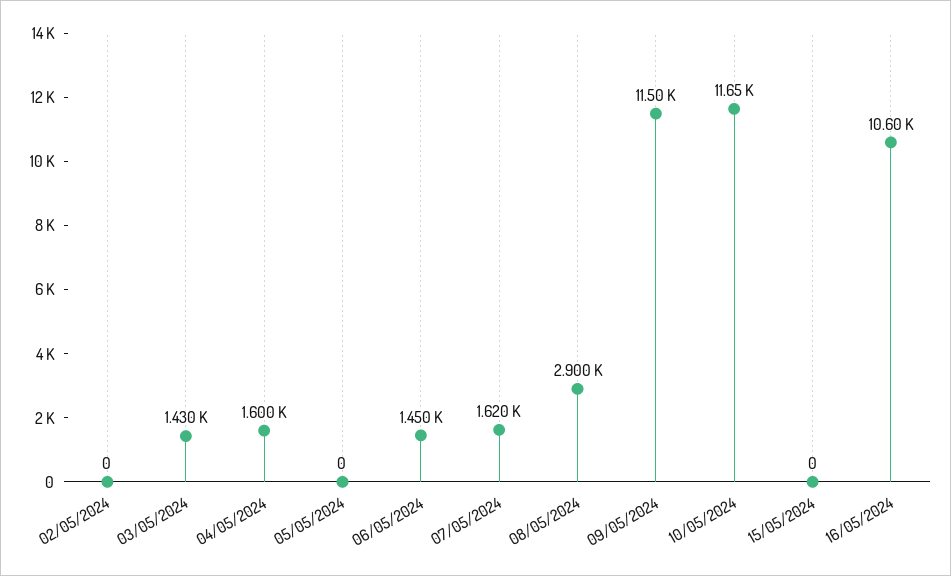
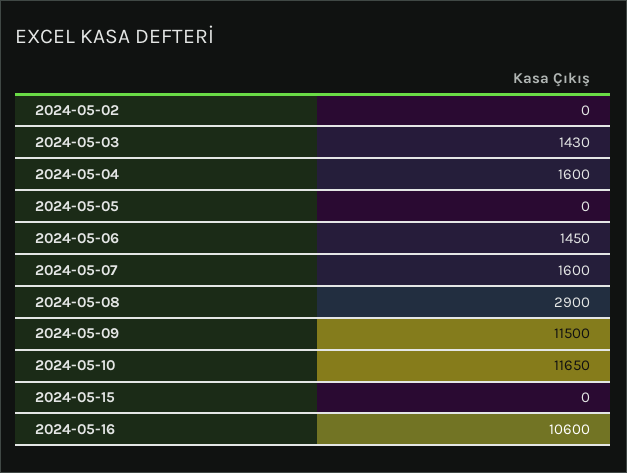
07/05/2024: 1620 -> 1600

